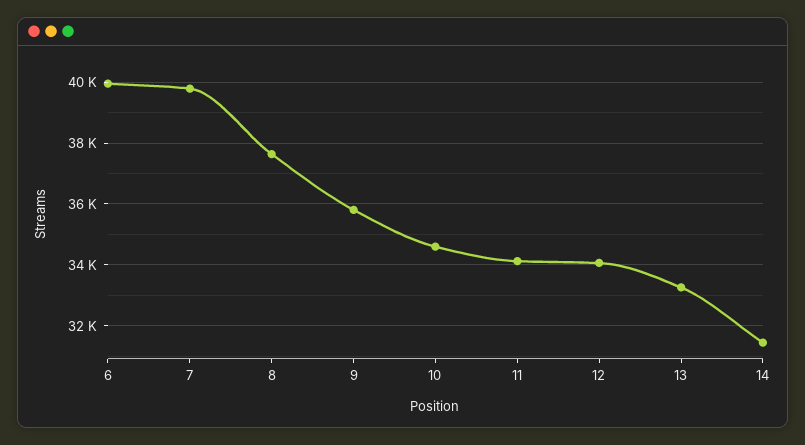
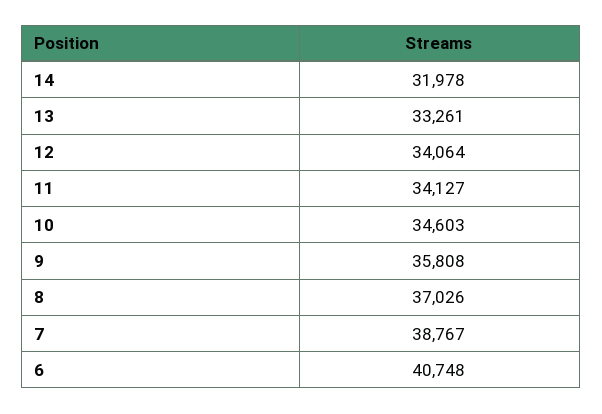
6: 40000 -> 40748
7: 39800 -> 38767
8: 37600 -> 37026
14: 31400 -> 31978

